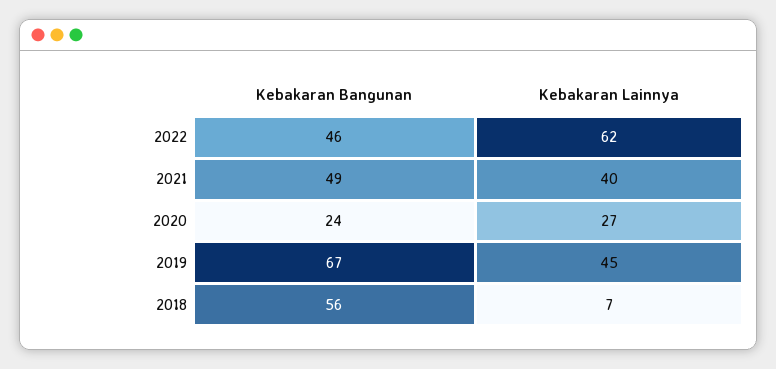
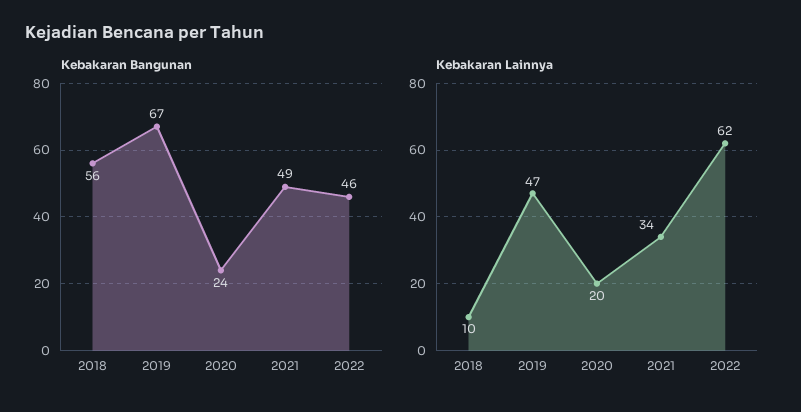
Kebakaran Lainnya, 2021: 40 -> 34
Kebakaran Lainnya, 2020: 27 -> 20
Kebakaran Lainnya, 2019: 45 -> 47
Kebakaran Lainnya, 2018: 7 -> 10

